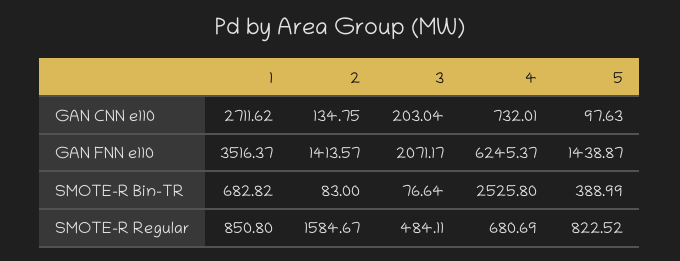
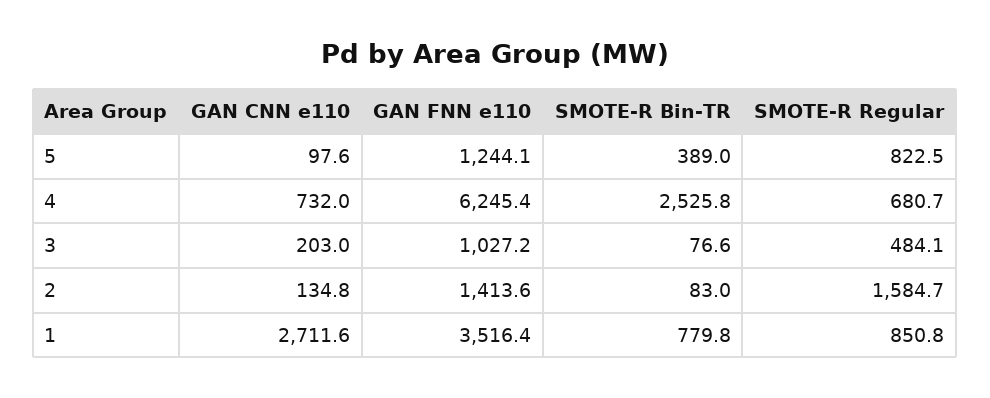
3, GAN FNN e110: 2071.17 -> 1027.2
5, GAN FNN e110: 1438.87 -> 1244.1
1, SMOTE-R Bin-TR: 682.82 -> 779.8

